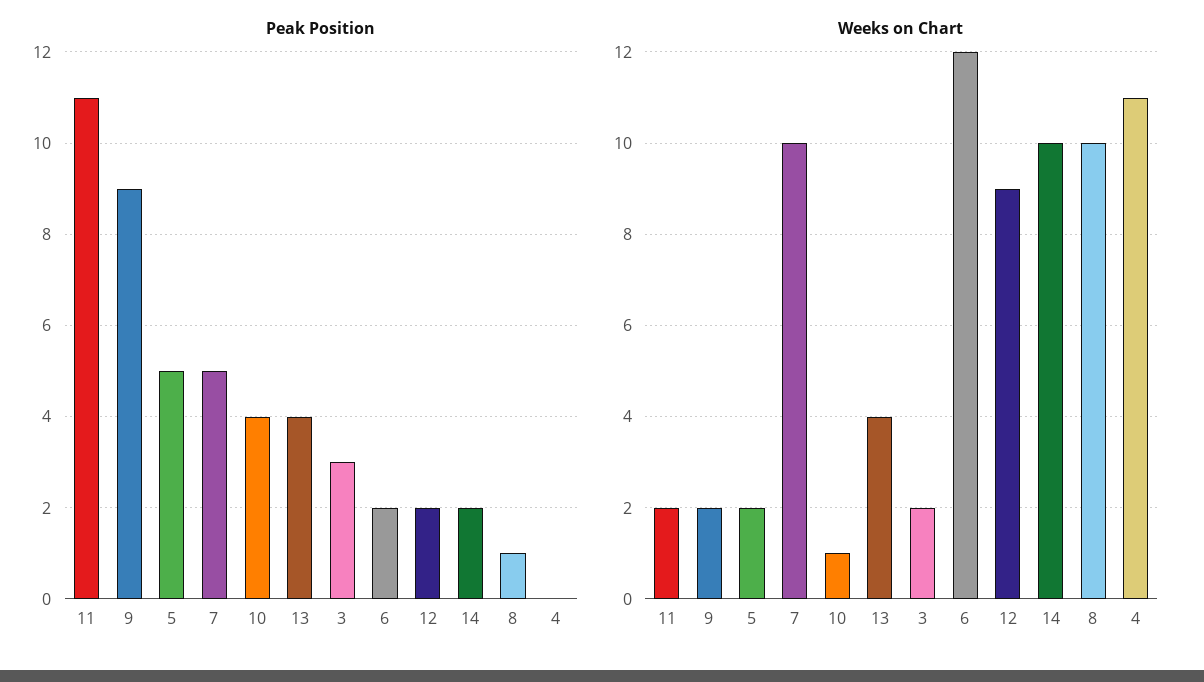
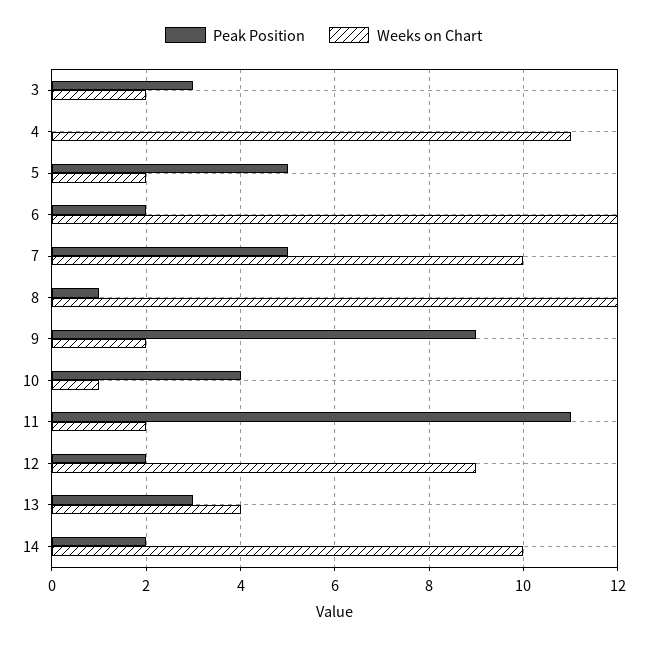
Peak Position, 13: 4 -> 3
Weeks on Chart, 8: 10 -> 12

